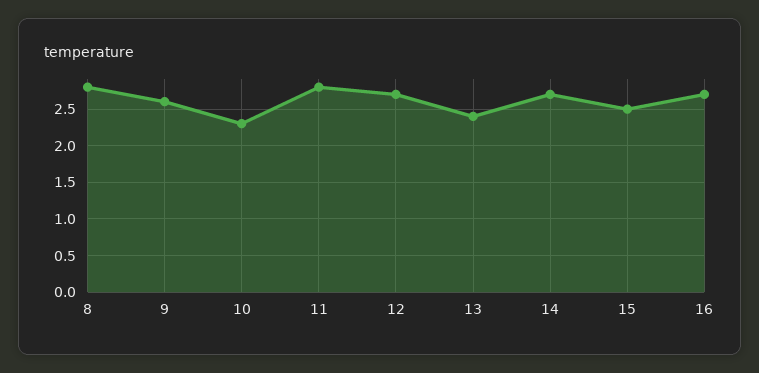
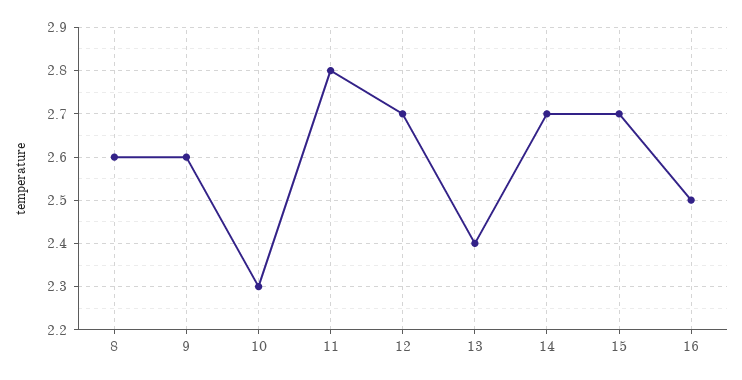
8: 2.8 -> 2.6
15: 2.5 -> 2.7
16: 2.7 -> 2.5

